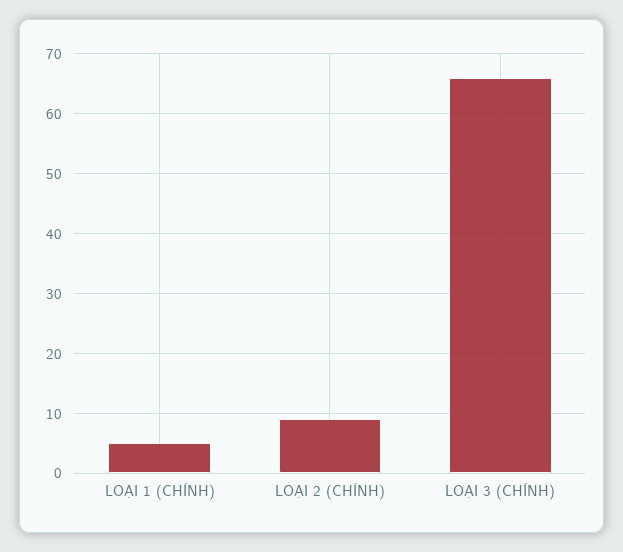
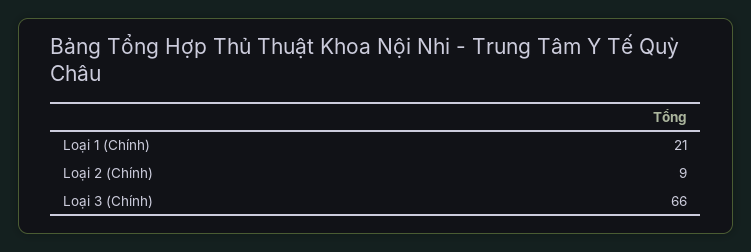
LOẠI 1 (CHÍNH): 5 -> 21

